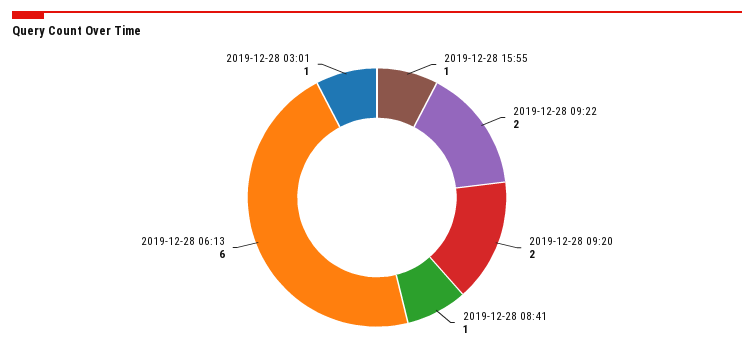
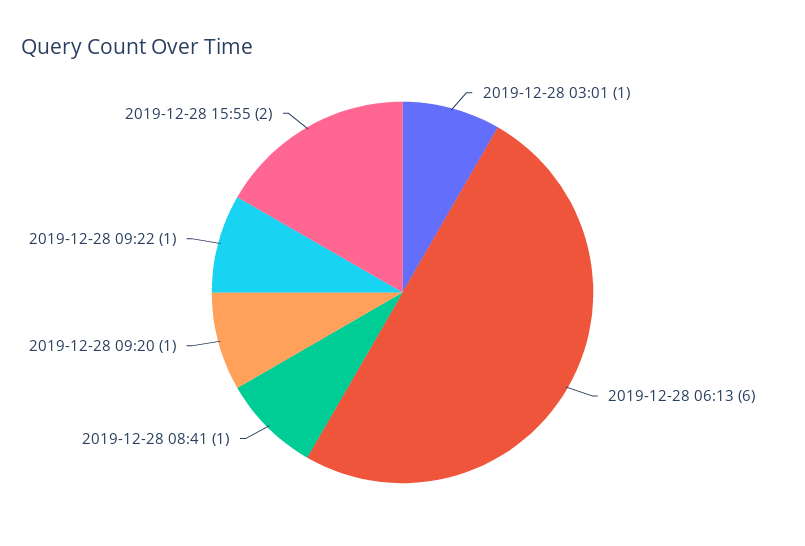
2019-12-28 15:55: 1 -> 2
2019-12-28 09:22: 2 -> 1
2019-12-28 09:20: 2 -> 1

